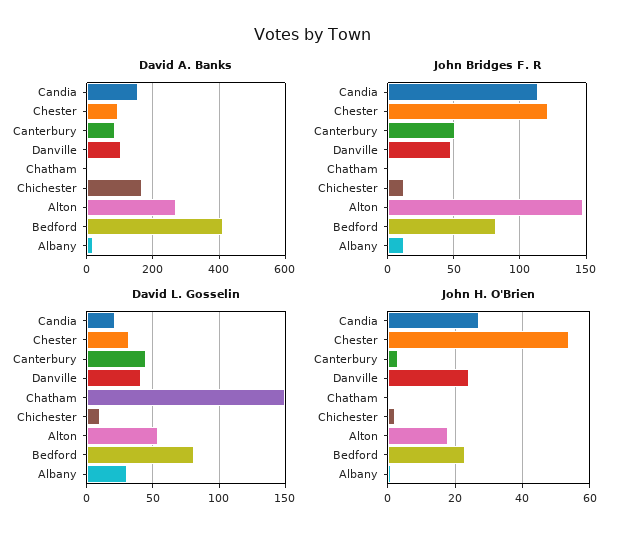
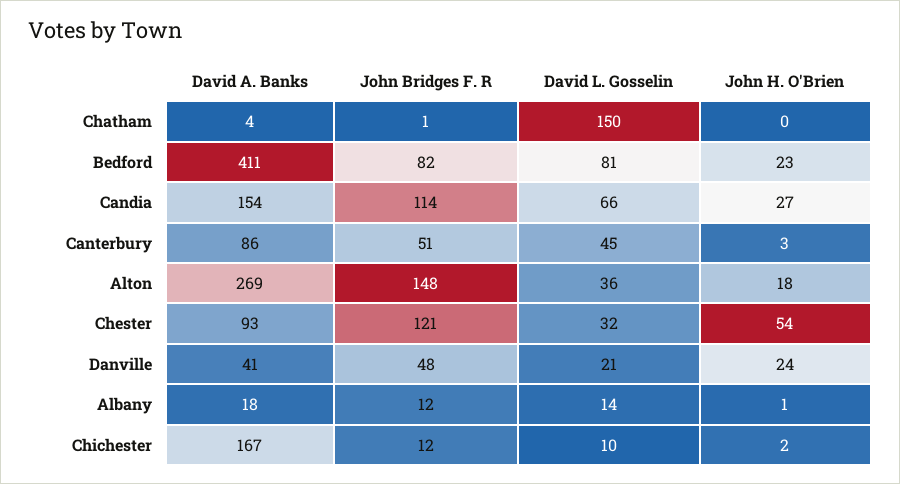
David A. Banks, Danville: 100 -> 41
David L. Gosselin, Candia: 20 -> 66
David L. Gosselin, Danville: 40 -> 21
David L. Gosselin, Alton: 55 -> 36
David L. Gosselin, Albany: 30 -> 14

